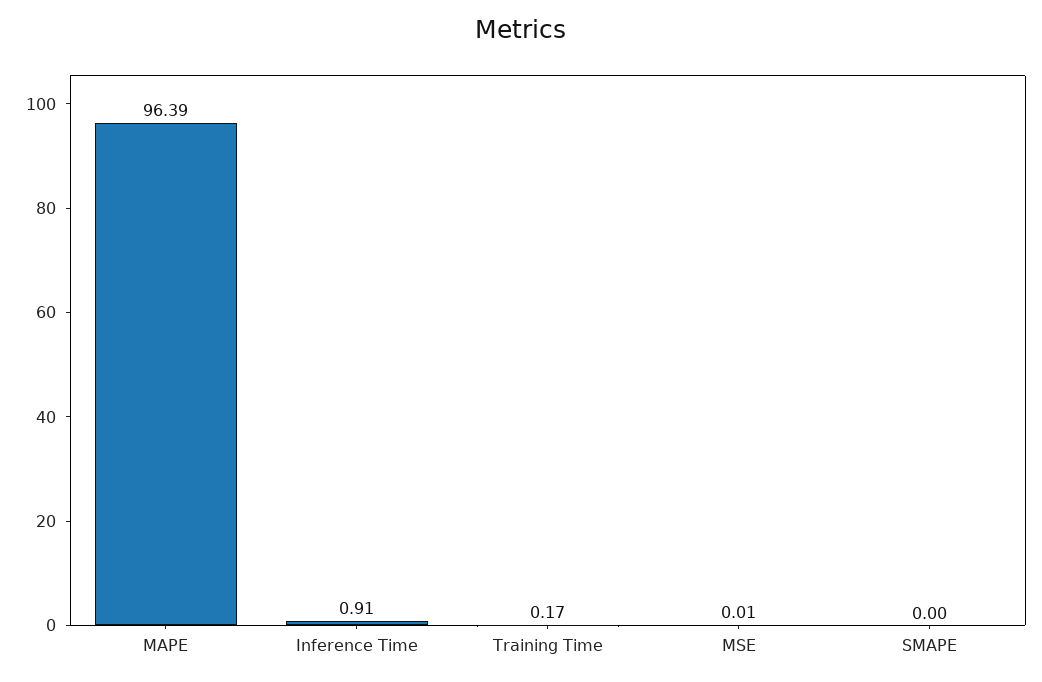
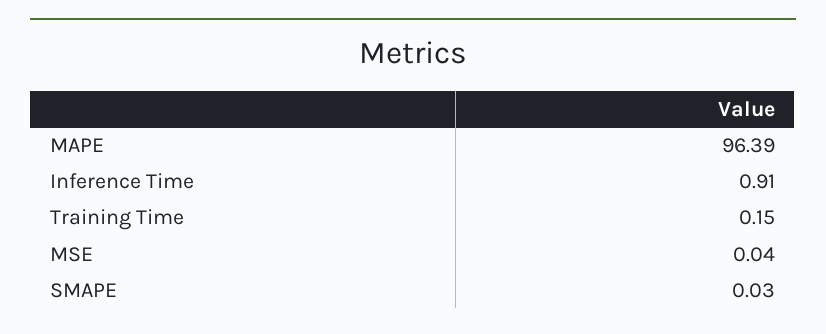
Training Time: 0.17 -> 0.15
MSE: 0.01 -> 0.04
SMAPE: 0 -> 0.03

